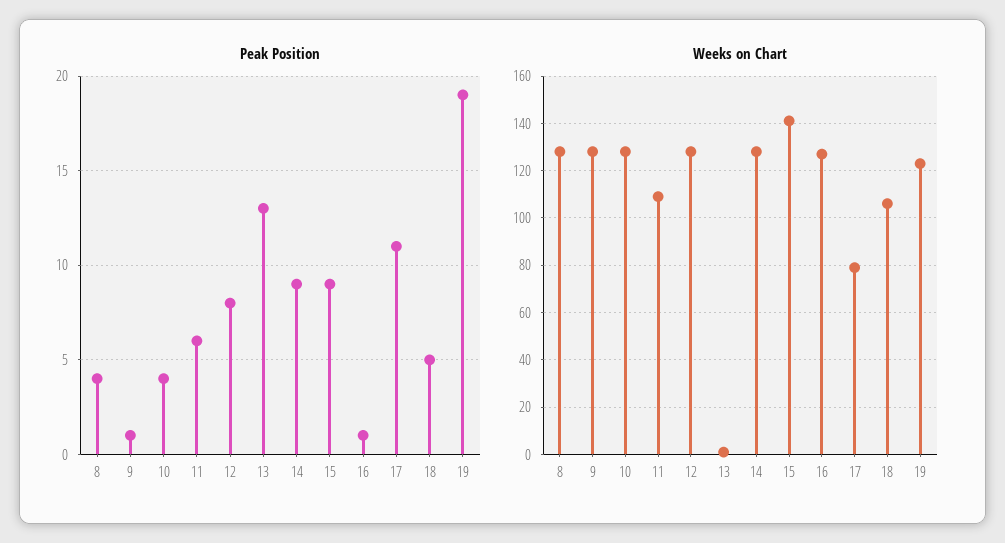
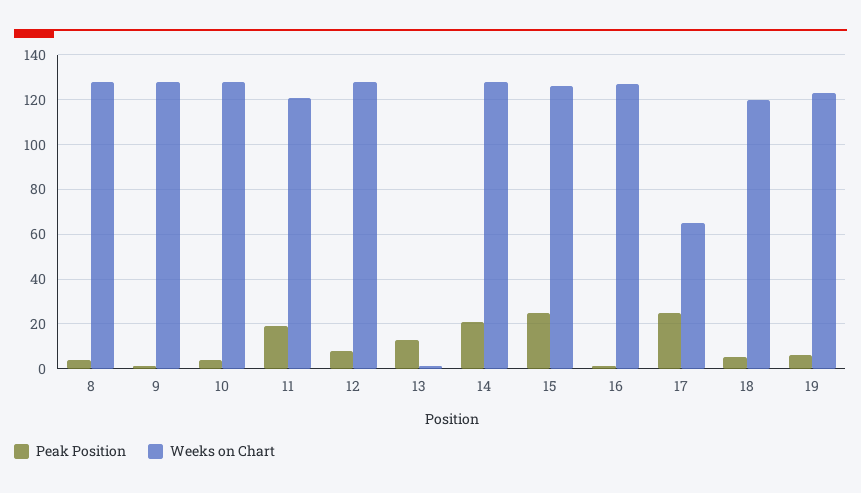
Peak Position, 11: 6 -> 20
Peak Position, 14: 9 -> 20
Peak Position, 15: 9 -> 25
Peak Position, 17: 11 -> 25
Peak Position, 19: 19 -> 5
Weeks on Chart, 11: 110 -> 120
Weeks on Chart, 15: 140 -> 125
Weeks on Chart, 17: 80 -> 65
Weeks on Chart, 18: 105 -> 120

